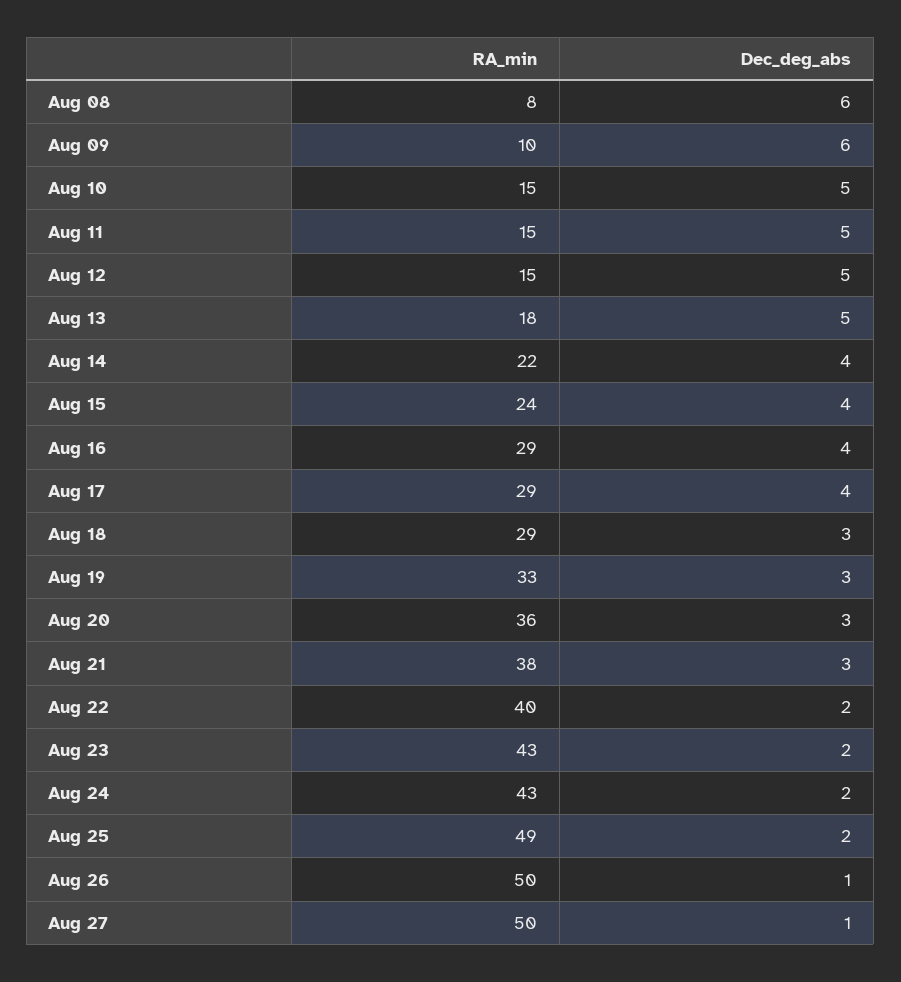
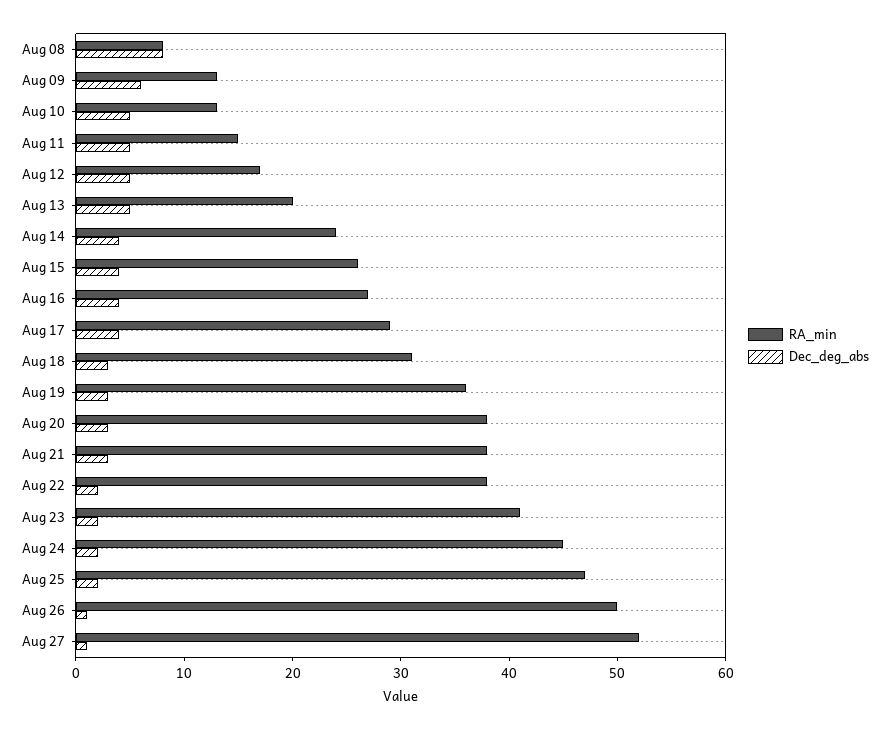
Dec_deg_abs, Aug 08: 6 -> 8
RA_min, Aug 09: 10 -> 13
RA_min, Aug 10: 15 -> 13
RA_min, Aug 12: 15 -> 17
RA_min, Aug 13: 18 -> 20
RA_min, Aug 14: 22 -> 24
RA_min, Aug 15: 24 -> 26
RA_min, Aug 16: 29 -> 27
RA_min, Aug 18: 29 -> 31
RA_min, Aug 19: 33 -> 36
RA_min, Aug 20: 36 -> 38
RA_min, Aug 22: 40 -> 38
RA_min, Aug 23: 43 -> 41
RA_min, Aug 24: 43 -> 45
RA_min, Aug 25: 49 -> 47
RA_min, Aug 27: 50 -> 52

